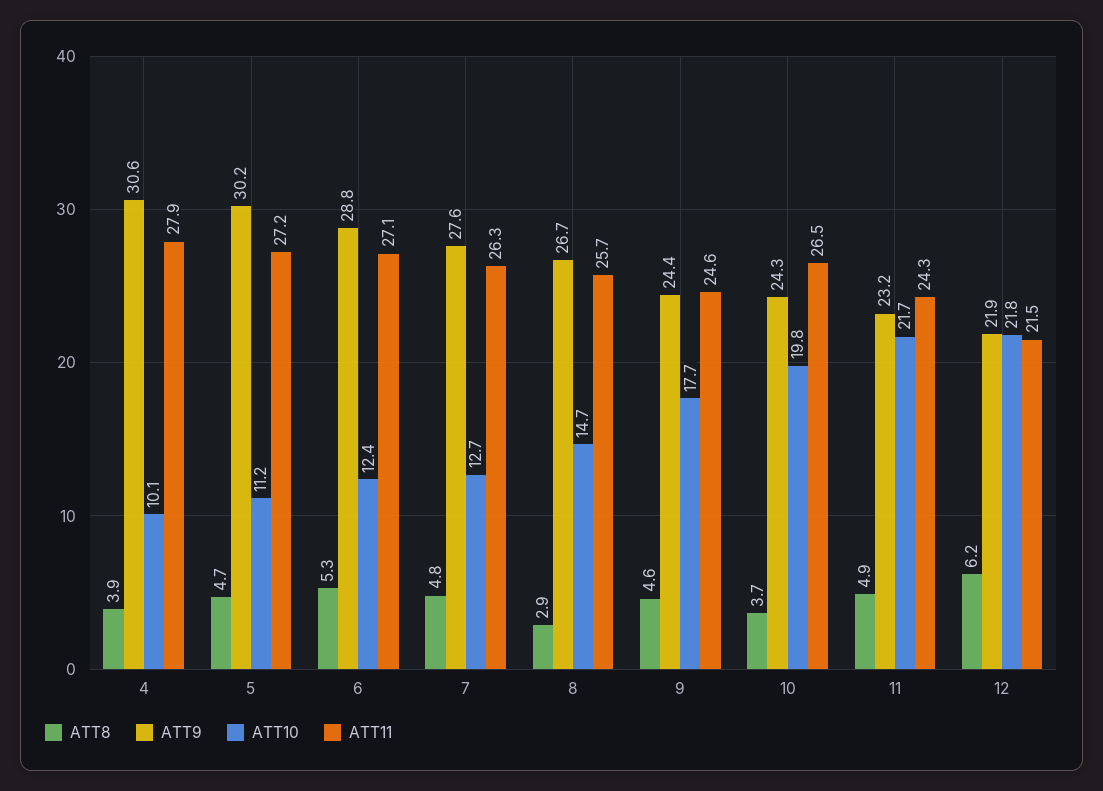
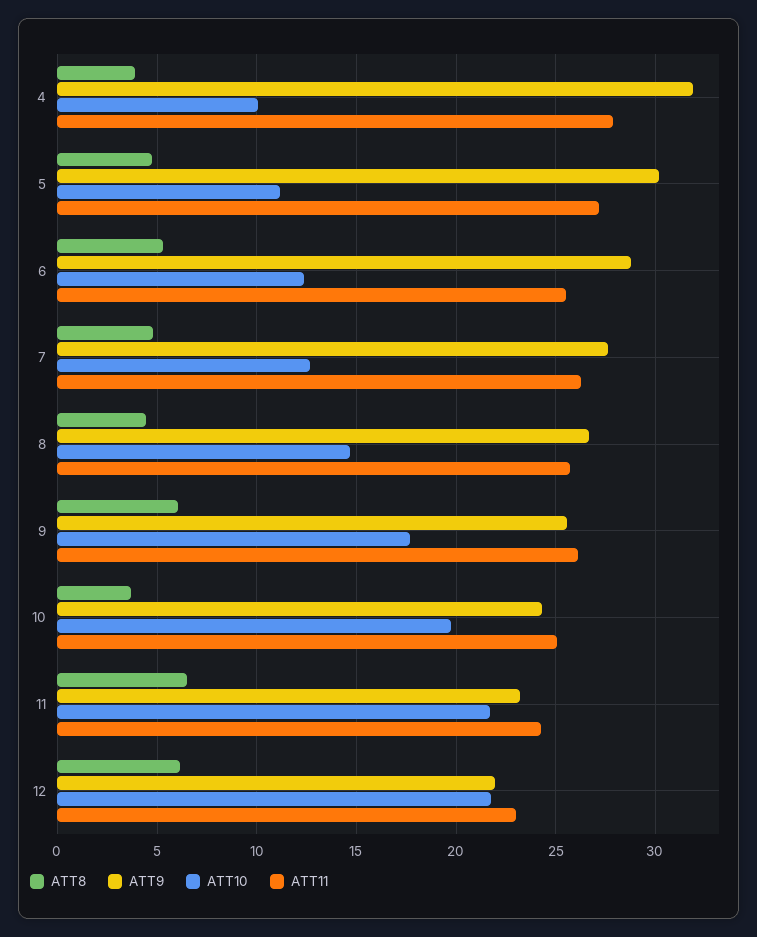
ATT9, 4: 30.6 -> 32
ATT11, 6: 27.1 -> 25.5
ATT8, 8: 2.9 -> 4.5
ATT8, 9: 4.6 -> 6
ATT9, 9: 24.4 -> 25.5
ATT11, 9: 24.6 -> 26
ATT11, 10: 26.5 -> 25
ATT8, 11: 4.9 -> 6.5
ATT11, 12: 21.5 -> 23

